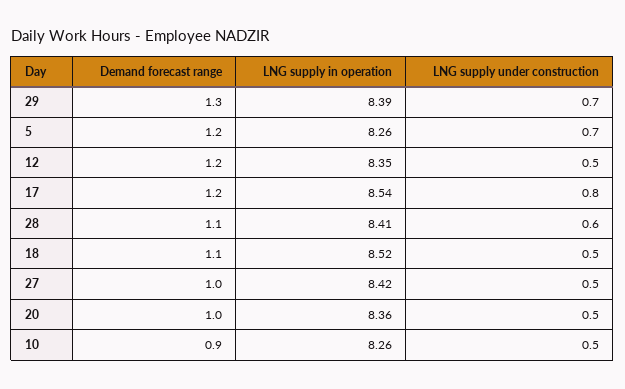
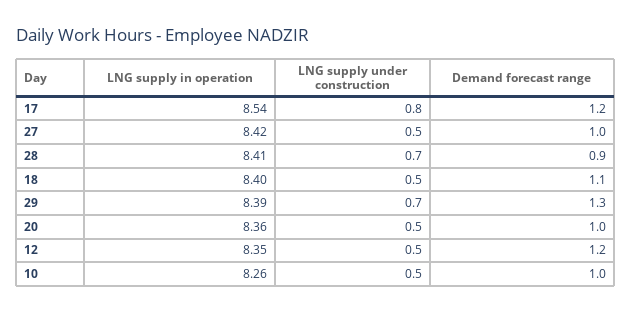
Demand forecast range, 5: 1.2 -> none
LNG supply in operation, 5: 8.26 -> none
LNG supply under construction, 5: 0.7 -> none
Demand forecast range, 28: 1.1 -> 0.9
LNG supply under construction, 28: 0.6 -> 0.7
LNG supply in operation, 18: 8.52 -> 8.4
Demand forecast range, 10: 0.9 -> 1

